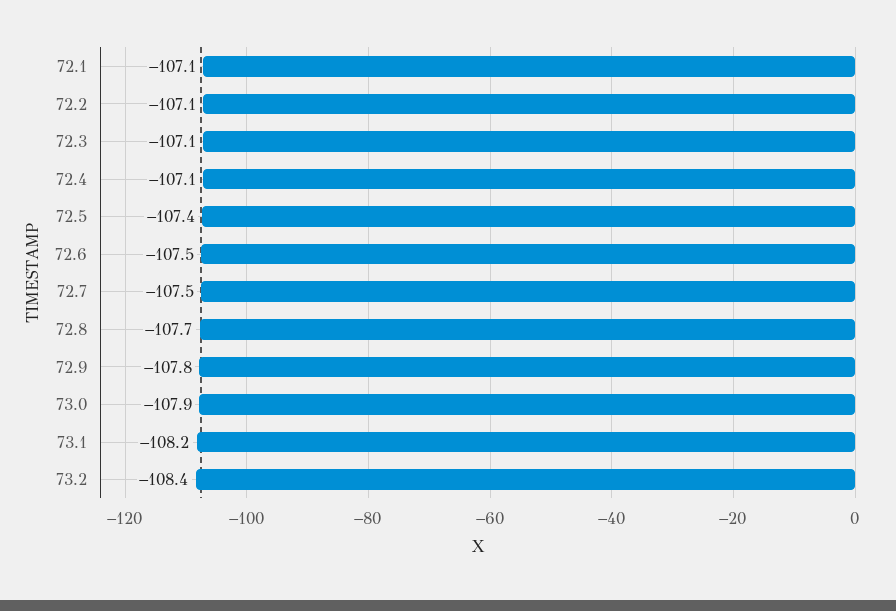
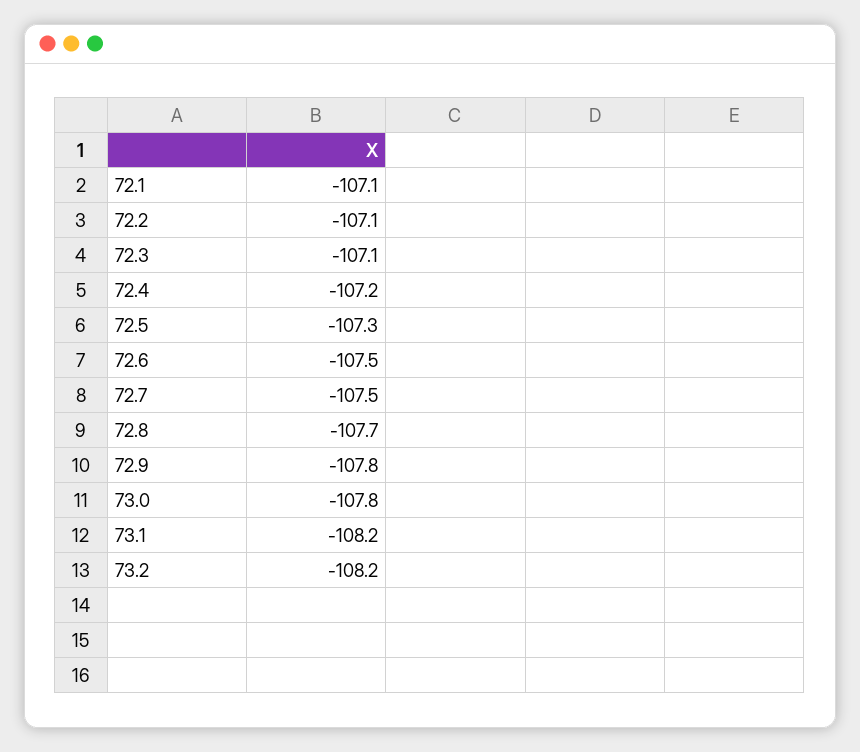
72.4: -107.1 -> -107.2
72.5: -107.4 -> -107.3
73.0: -107.9 -> -107.8
73.2: -108.4 -> -108.2

